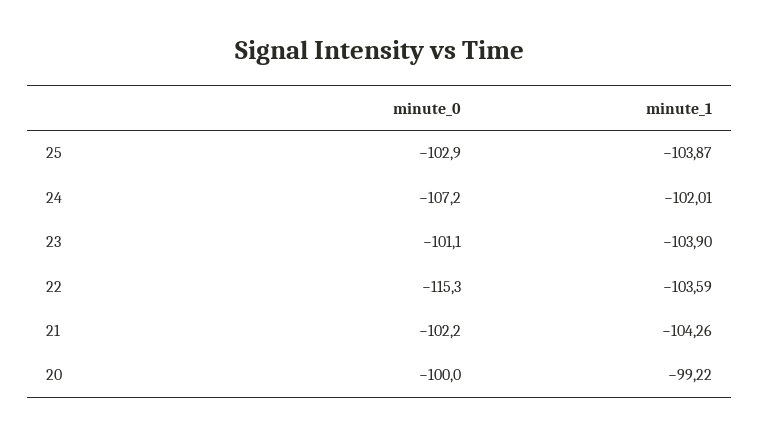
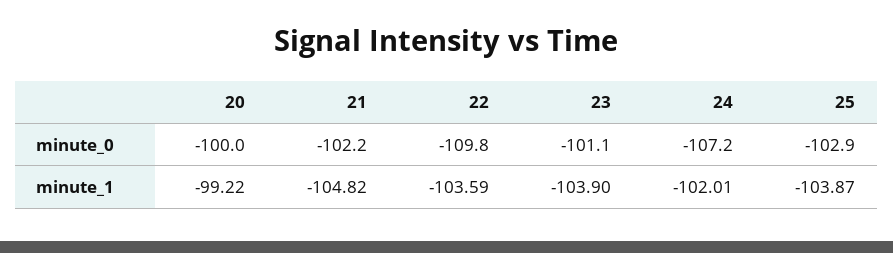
minute_0, 22: -115.3 -> -109.8
minute_1, 21: -104.26 -> -104.82

